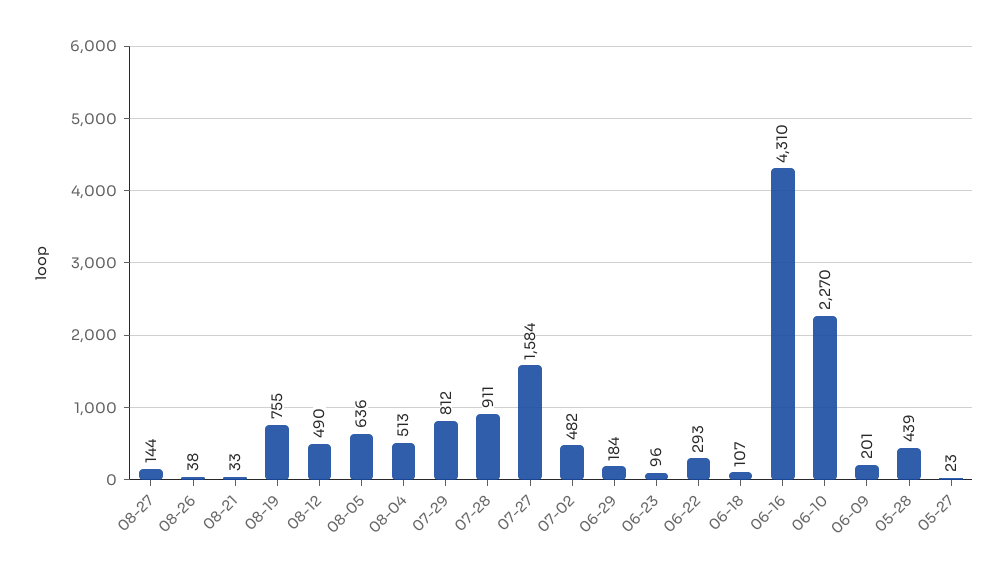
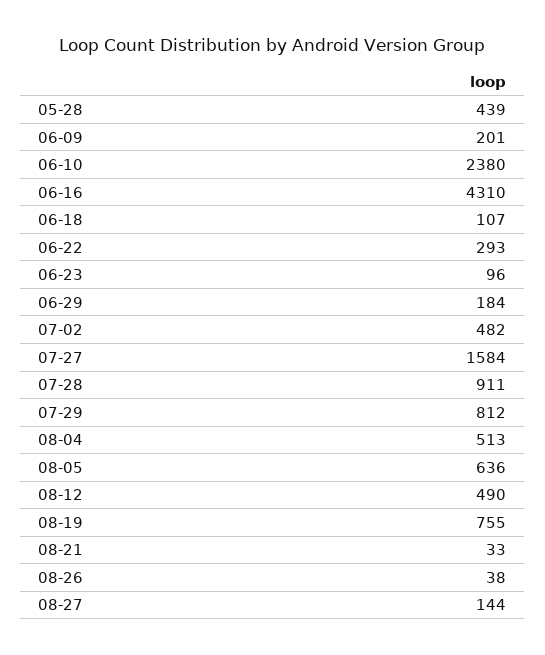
06-10: 2270 -> 2380
05-27: 23 -> none

